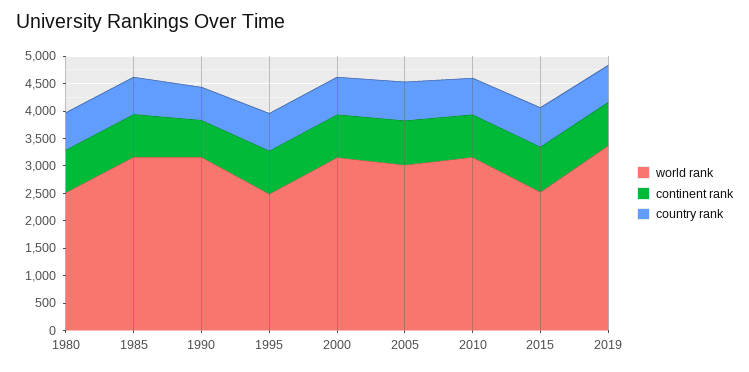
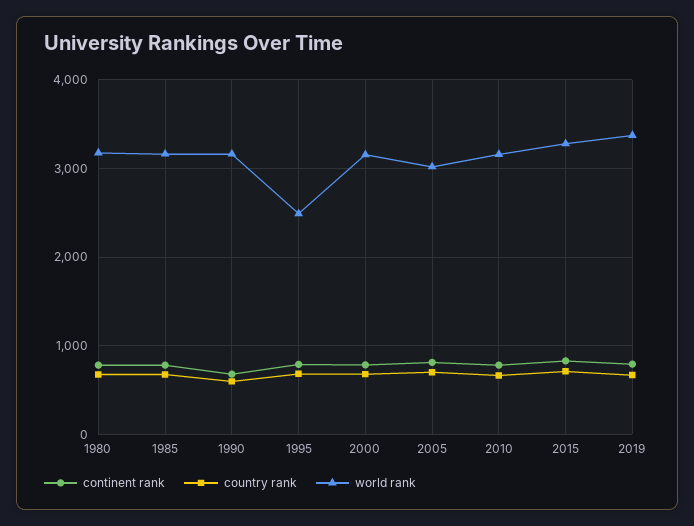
world rank, 1980: 2500 -> 3200
world rank, 2015: 2500 -> 3300

